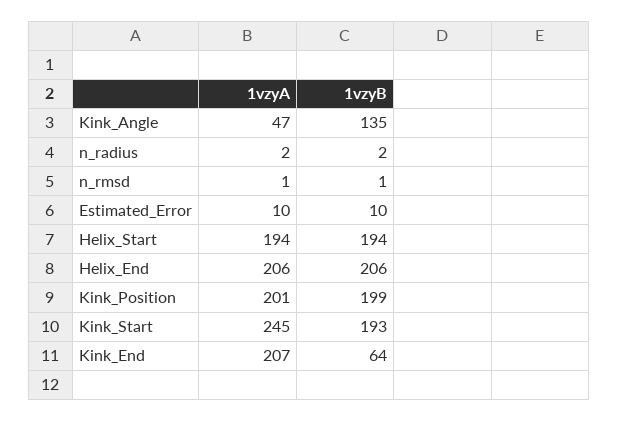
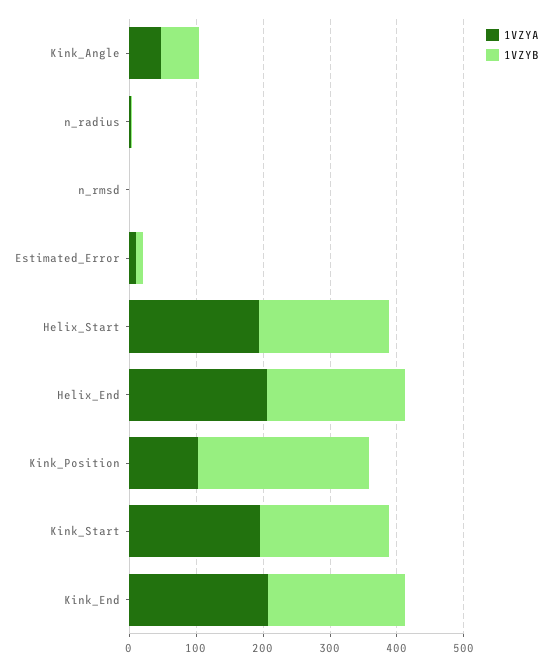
1vzyB, Kink_Angle: 135 -> 60
1vzyA, Kink_Position: 201 -> 100
1vzyB, Kink_Position: 199 -> 260
1vzyA, Kink_Start: 245 -> 200
1vzyB, Kink_End: 64 -> 200

